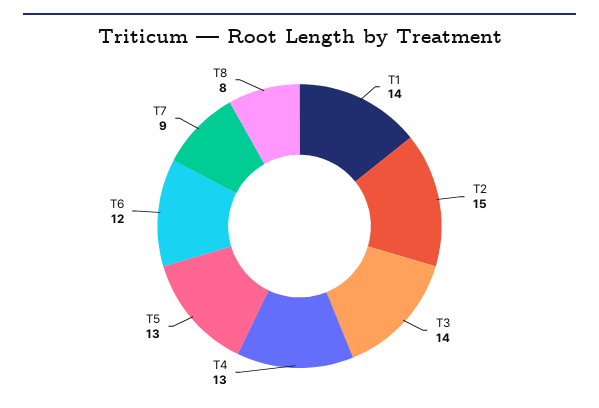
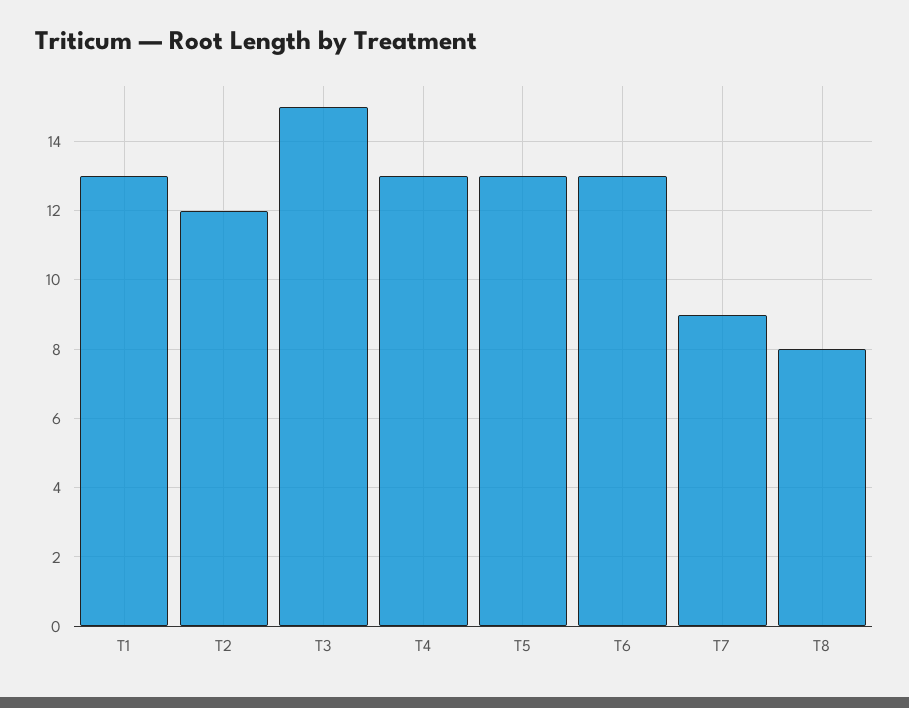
T1: 14 -> 13
T2: 15 -> 12
T3: 14 -> 15
T6: 12 -> 13

